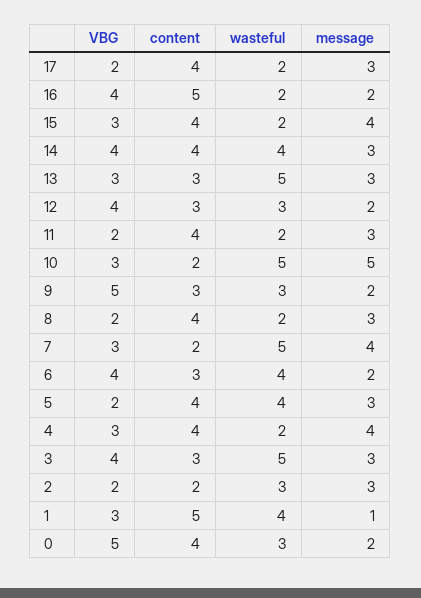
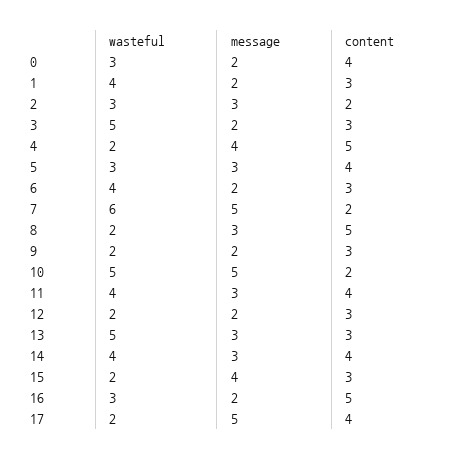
VBG, 17: 2 -> none
message, 17: 3 -> 5
VBG, 16: 4 -> none
wasteful, 16: 2 -> 3
VBG, 15: 3 -> none
content, 15: 4 -> 3
VBG, 14: 4 -> none
VBG, 13: 3 -> none
VBG, 12: 4 -> none
wasteful, 12: 3 -> 2
VBG, 11: 2 -> none
wasteful, 11: 2 -> 4
VBG, 10: 3 -> none
VBG, 9: 5 -> none
wasteful, 9: 3 -> 2
VBG, 8: 2 -> none
content, 8: 4 -> 5
VBG, 7: 3 -> none
wasteful, 7: 5 -> 6
message, 7: 4 -> 5
VBG, 6: 4 -> none
VBG, 5: 2 -> none
wasteful, 5: 4 -> 3
VBG, 4: 3 -> none
content, 4: 4 -> 5
VBG, 3: 4 -> none
message, 3: 3 -> 2
VBG, 2: 2 -> none
VBG, 1: 3 -> none
content, 1: 5 -> 3
message, 1: 1 -> 2
VBG, 0: 5 -> none

